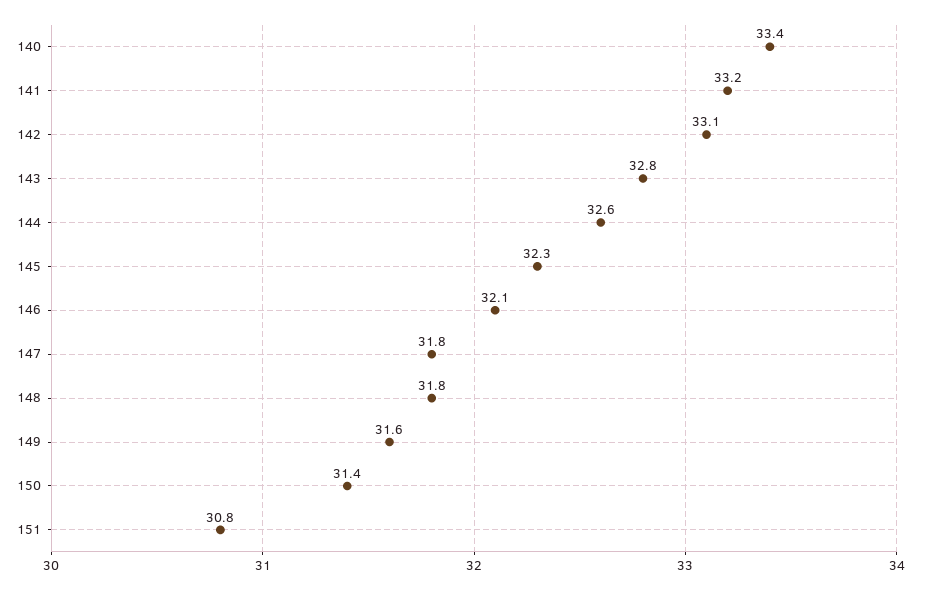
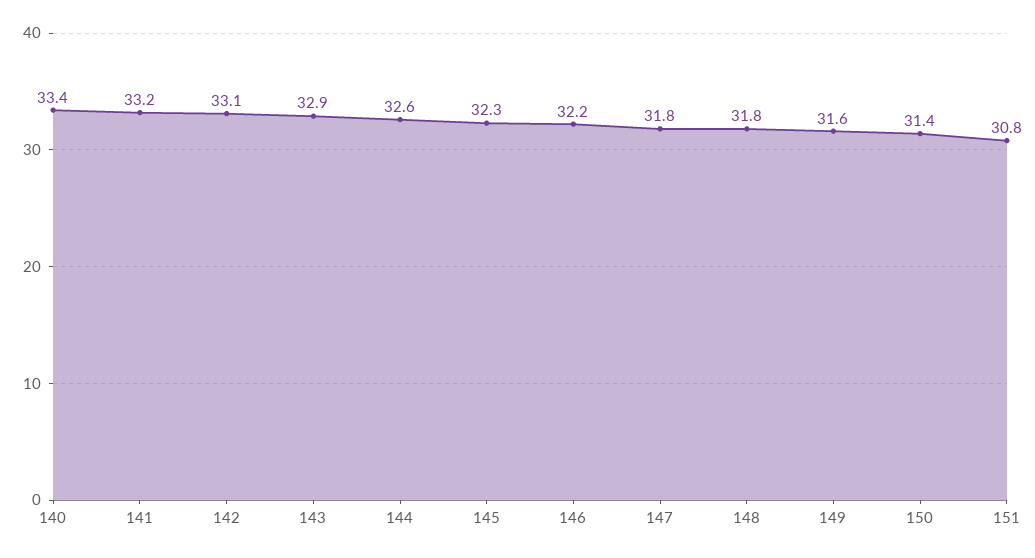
143: 32.8 -> 32.9
146: 32.1 -> 32.2

